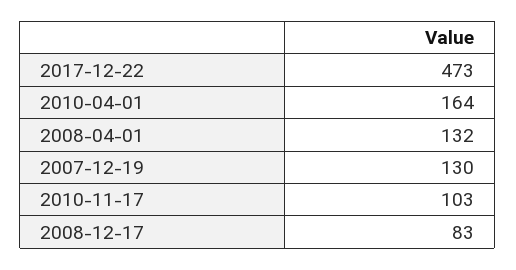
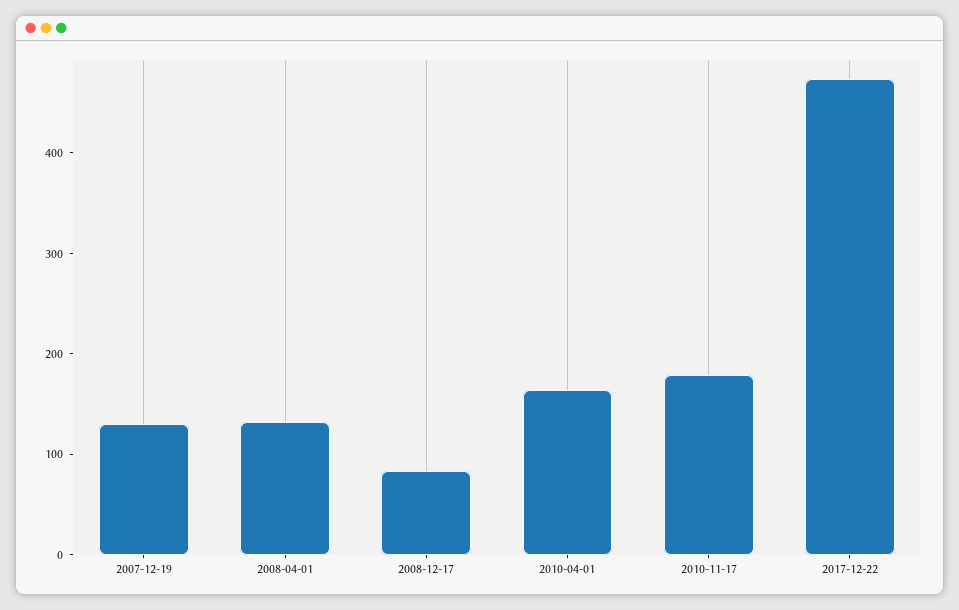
2010-11-17: 103 -> 180

